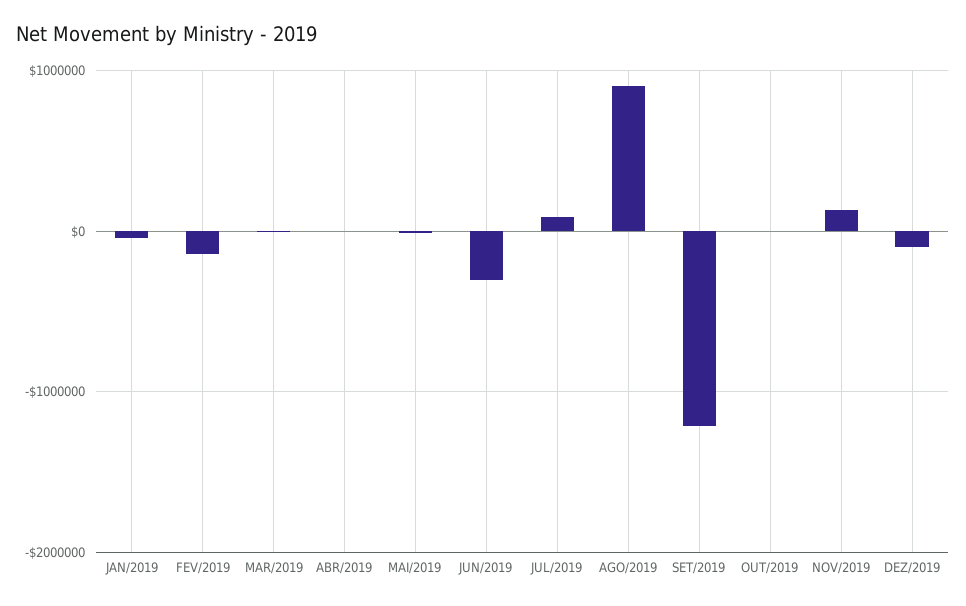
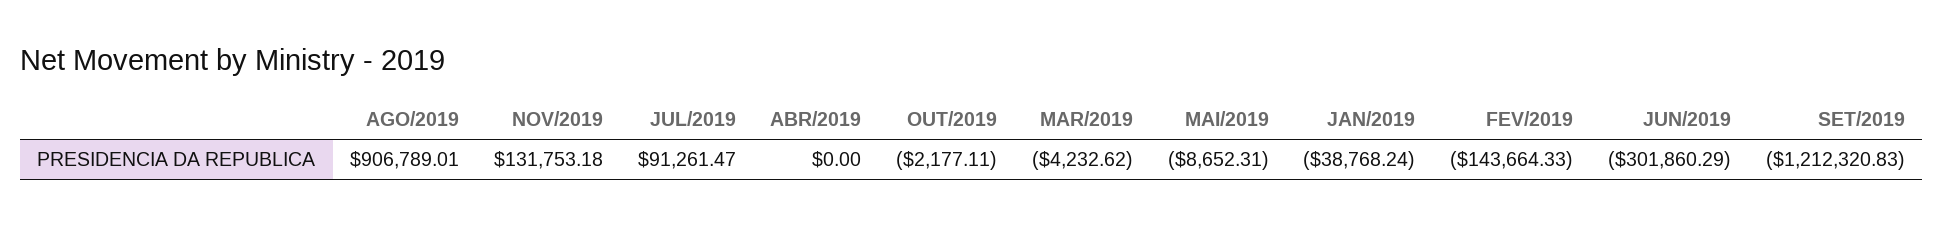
DEZ/2019: -100000 -> none

